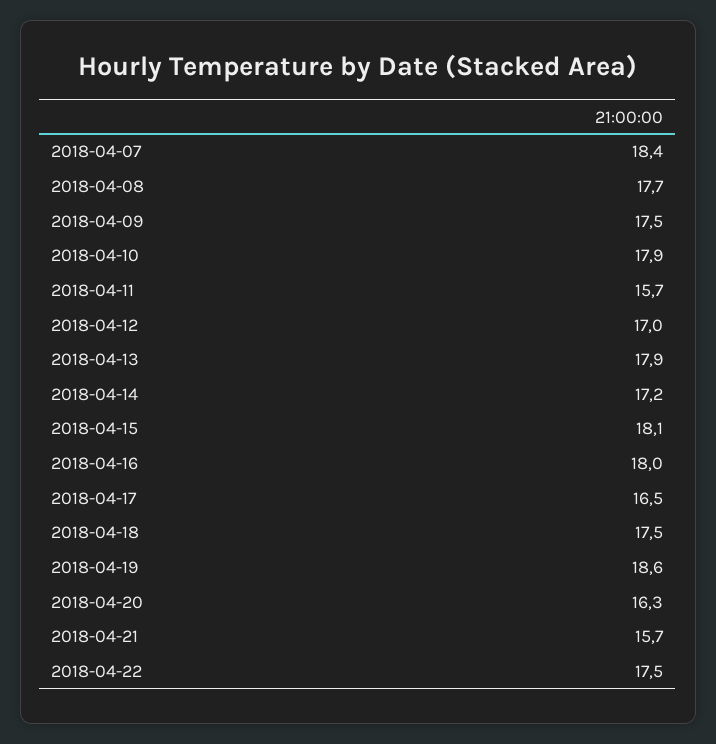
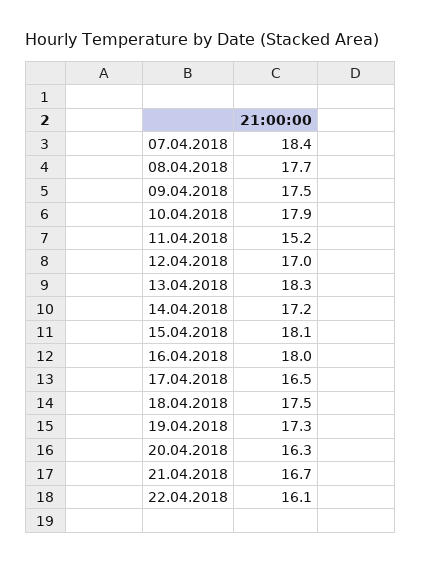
2018-04-11: 15.7 -> 15.2
2018-04-13: 17.9 -> 18.3
2018-04-19: 18.6 -> 17.3
2018-04-21: 15.7 -> 16.7
2018-04-22: 17.5 -> 16.1

